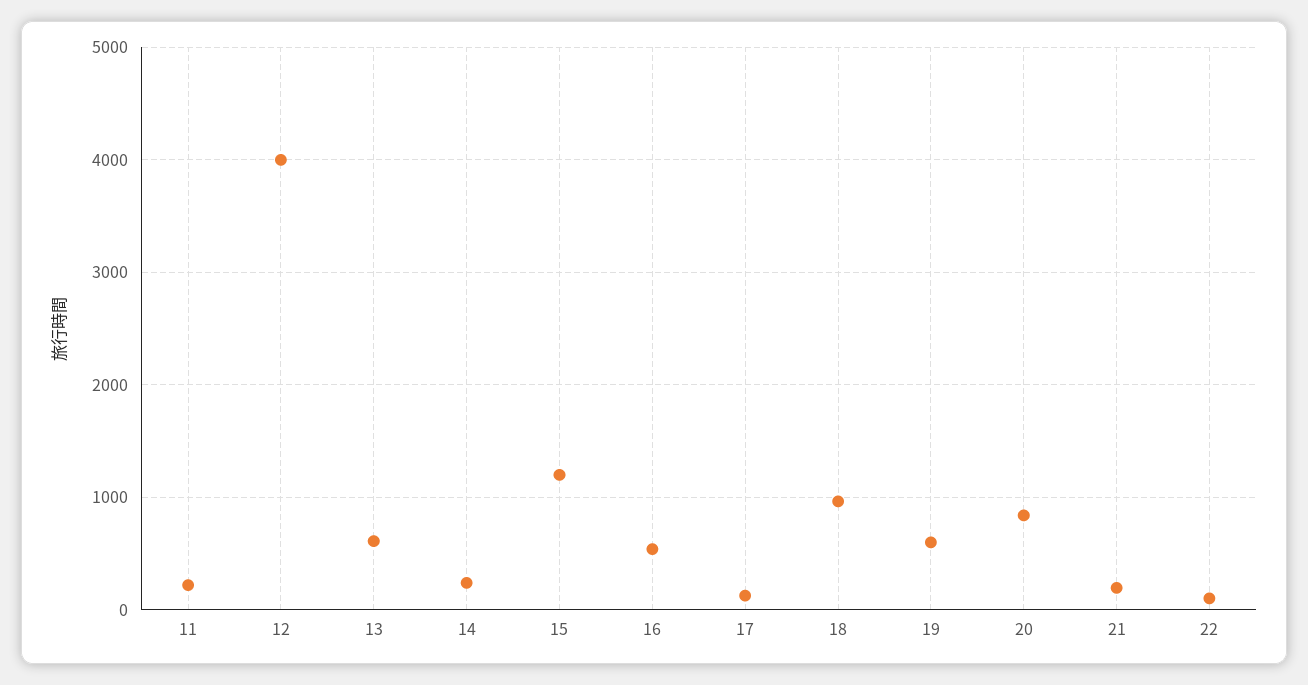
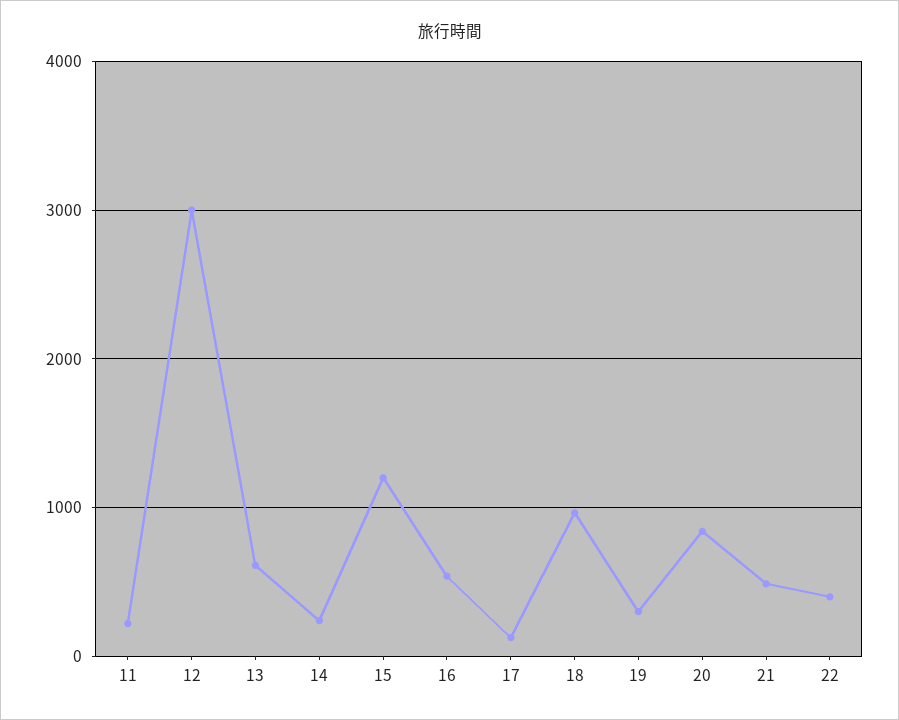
12: 4000 -> 3000
19: 600 -> 300
21: 200 -> 500
22: 100 -> 400

